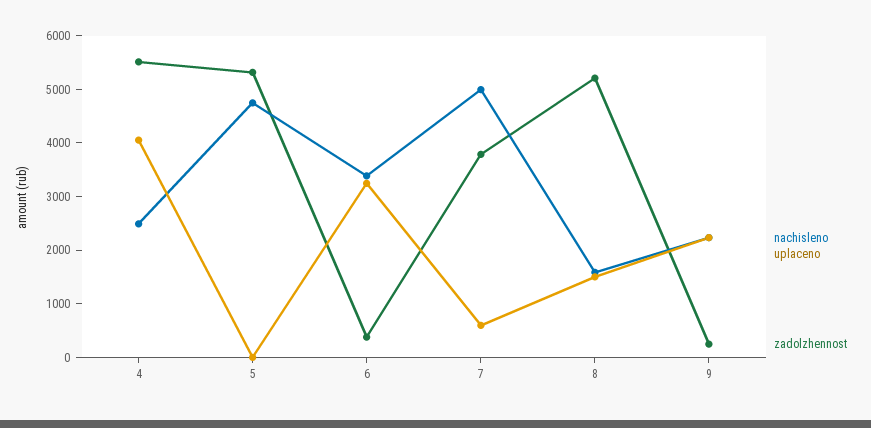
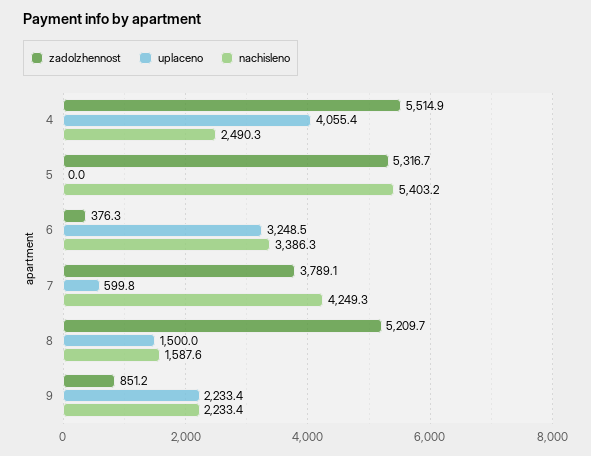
nachisleno, 5: 4800 -> 5403.2
nachisleno, 7: 5000 -> 4249.3
zadolzhennost, 9: 200 -> 851.2

